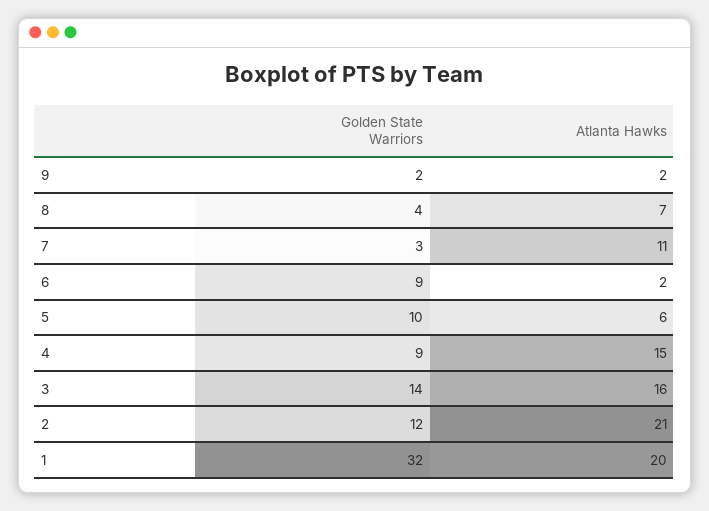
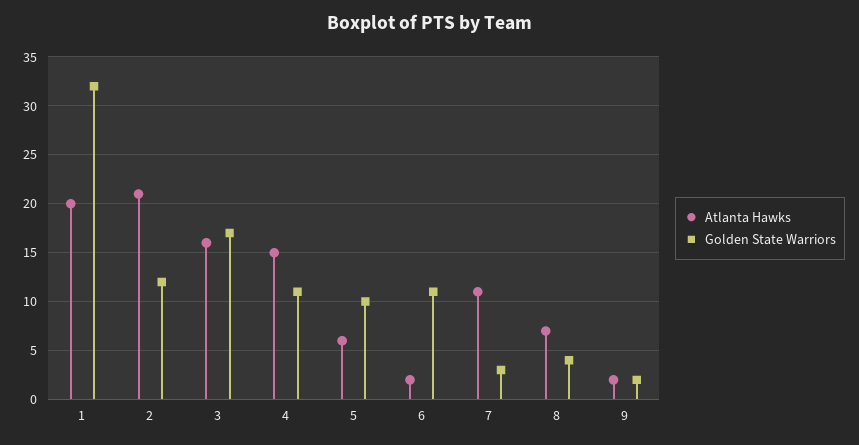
Golden State Warriors, 6: 9 -> 11
Golden State Warriors, 4: 9 -> 11
Golden State Warriors, 3: 14 -> 17

